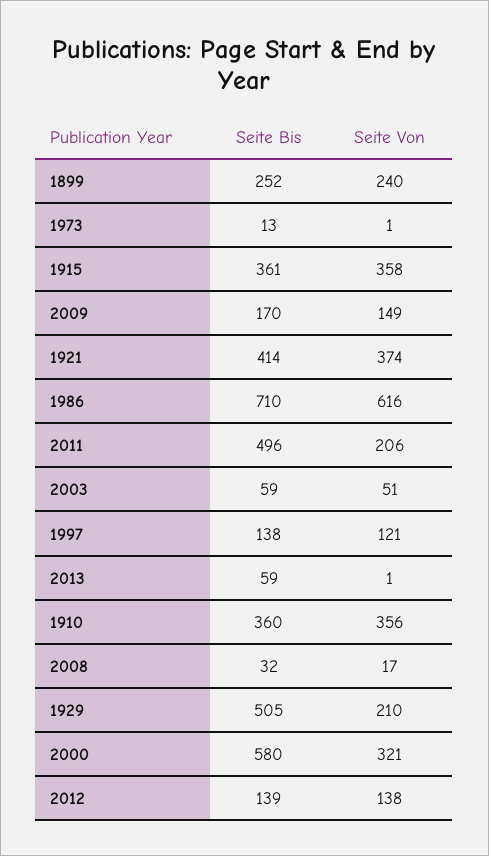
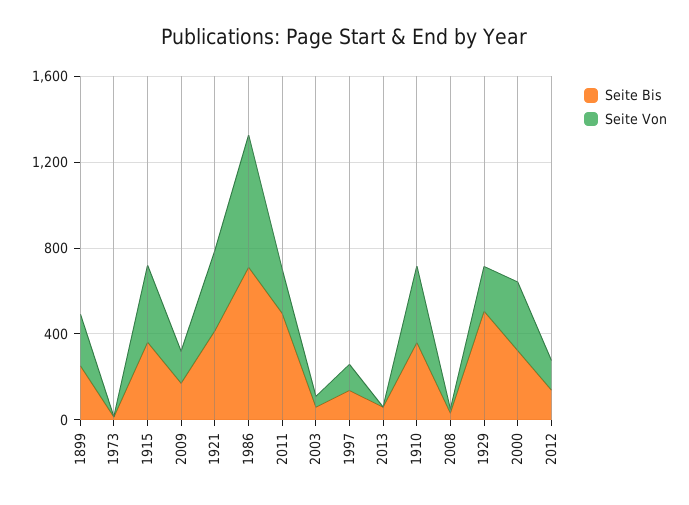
Seite Bis, 2000: 580 -> 300

